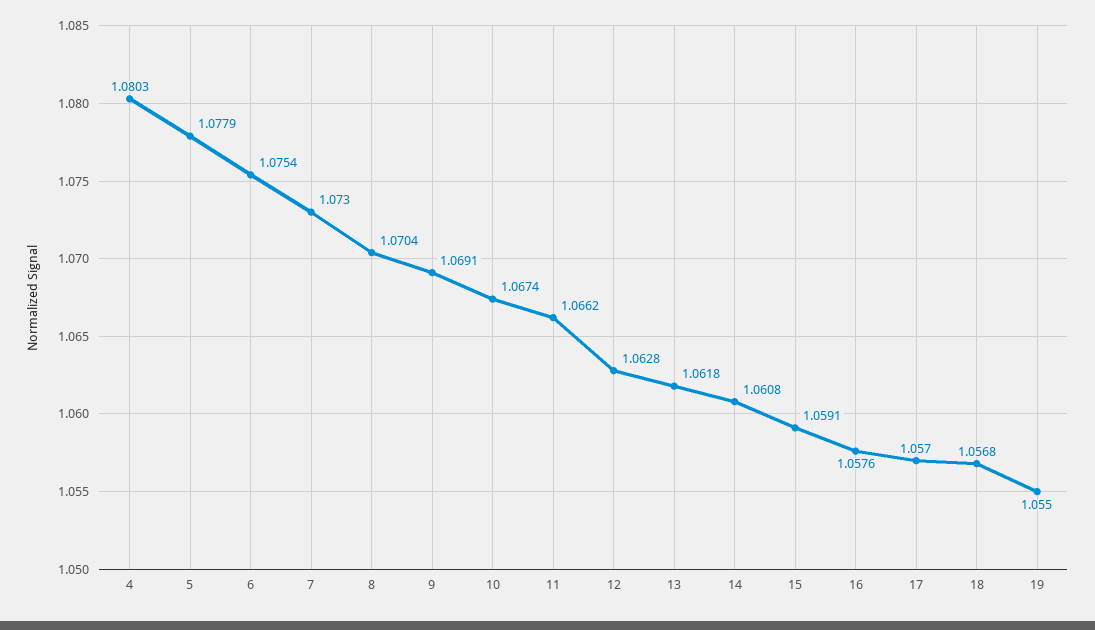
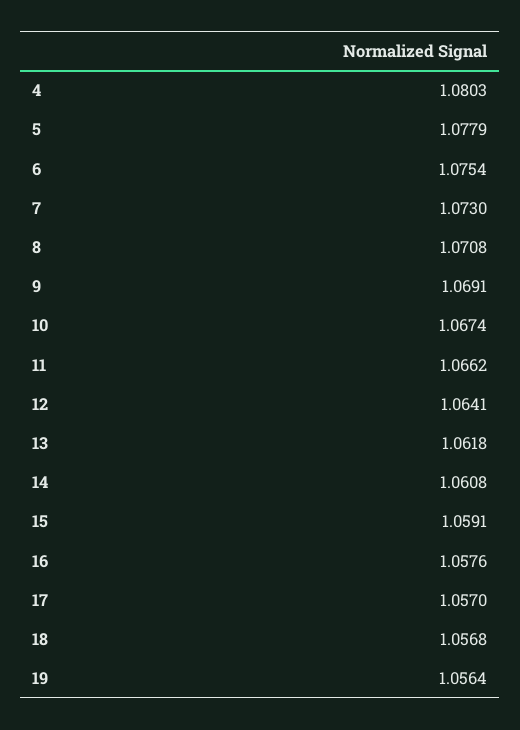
8: 1.0704 -> 1.0708
12: 1.0628 -> 1.0641
19: 1.055 -> 1.0564

